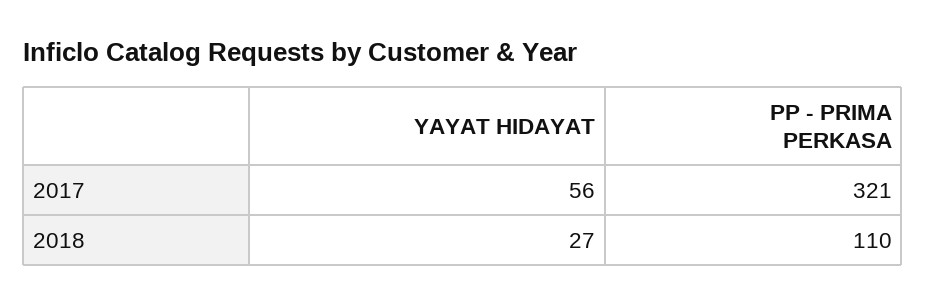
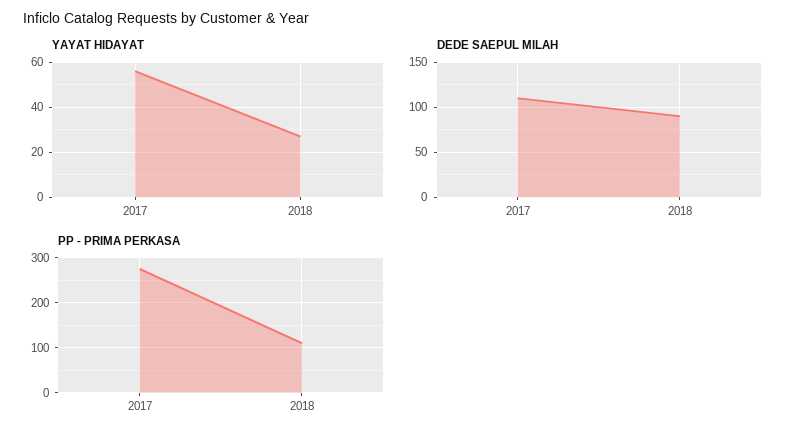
PP - PRIMA PERKASA, 2017: 321 -> 280
DEDE SAEPUL MILAH, 2017: none -> 110
DEDE SAEPUL MILAH, 2018: none -> 90

